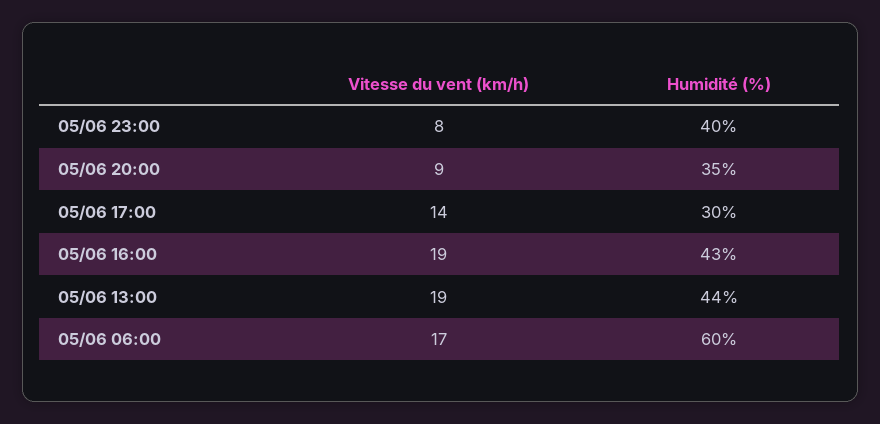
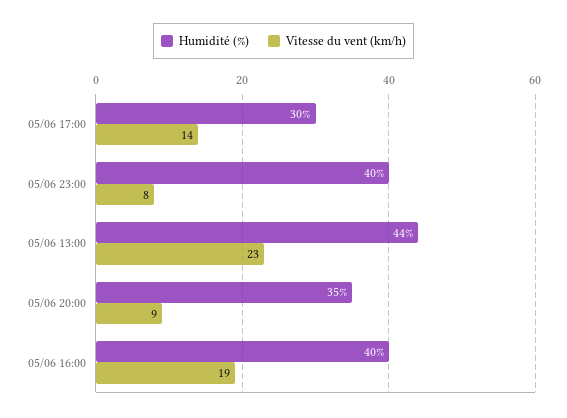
Humidité (%), 05/06 16:00: 43 -> 40
Vitesse du vent (km/h), 05/06 13:00: 19 -> 23
Vitesse du vent (km/h), 05/06 06:00: 17 -> none
Humidité (%), 05/06 06:00: 60 -> none

